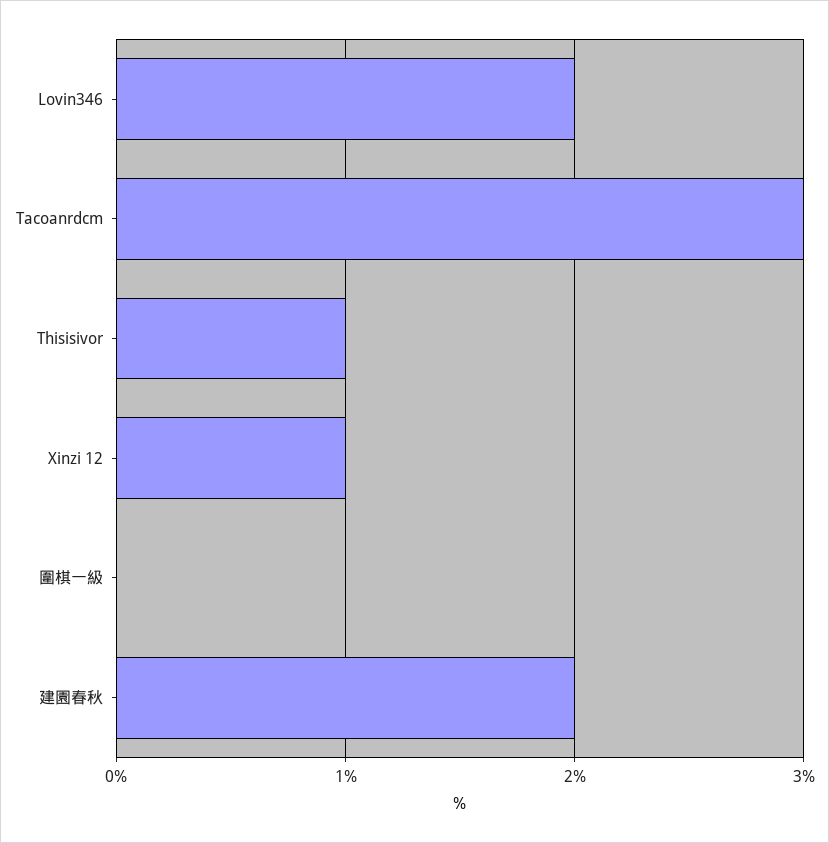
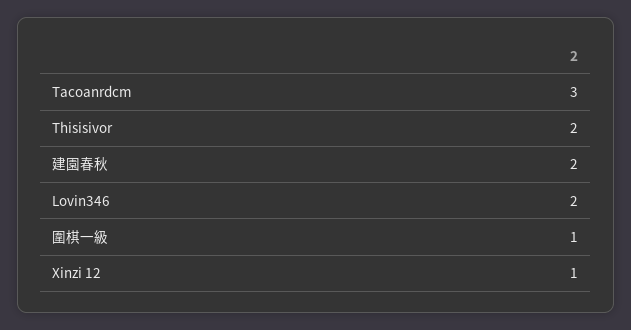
Thisisivor: 1 -> 2
圍棋一級: 0 -> 1

